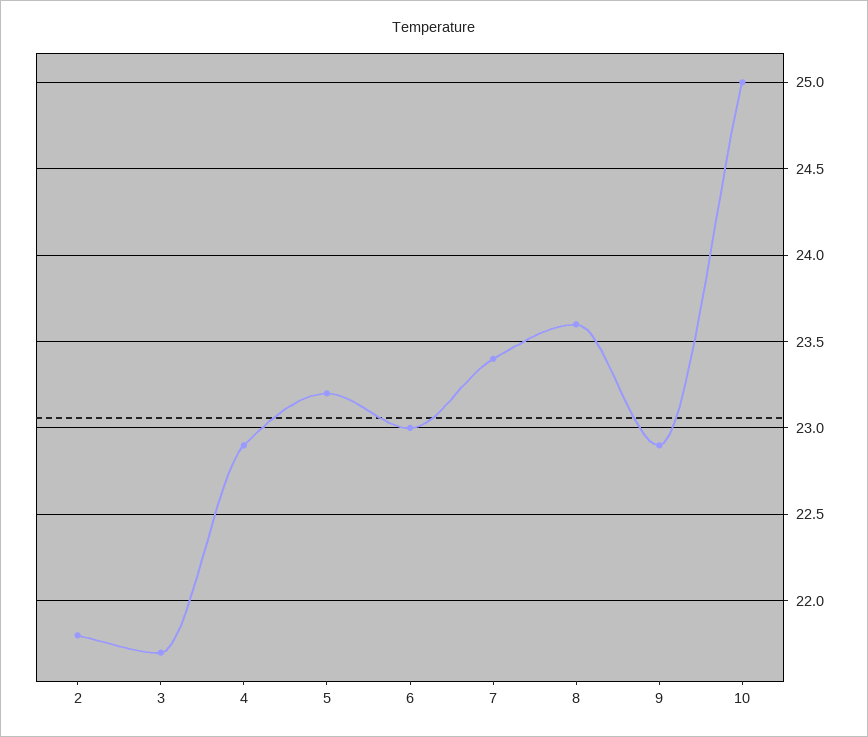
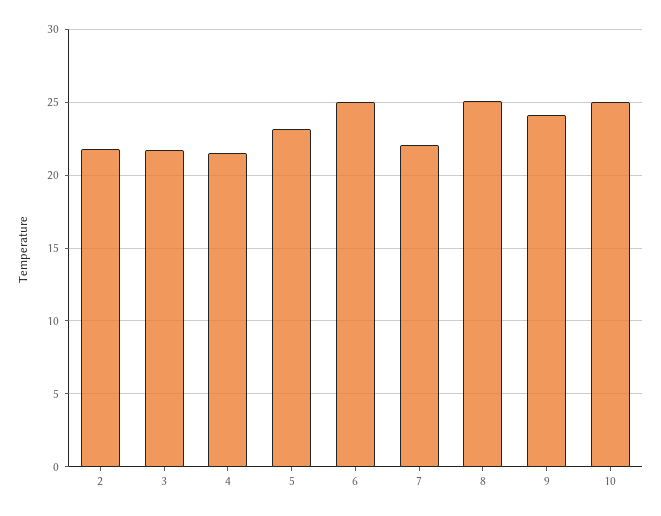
4: 22.9 -> 21.5
6: 23 -> 25
7: 23.4 -> 22
8: 23.6 -> 25
9: 22.9 -> 24

